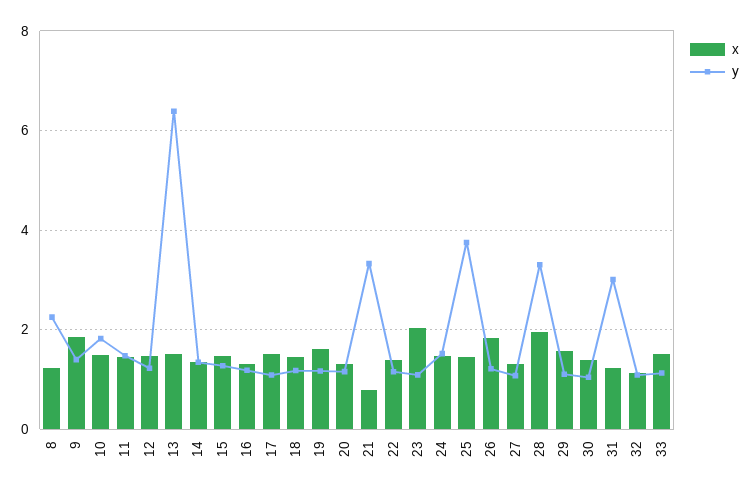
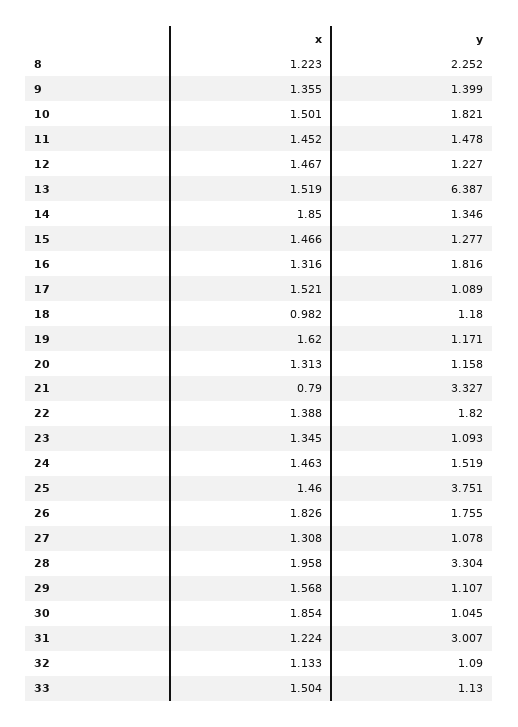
x, 9: 1.8 -> 1.355
x, 14: 1.4 -> 1.85
y, 16: 1.2 -> 1.816
x, 18: 1.4 -> 0.982
y, 22: 1.2 -> 1.82
x, 23: 2 -> 1.345
y, 26: 1.2 -> 1.755
x, 30: 1.4 -> 1.854

